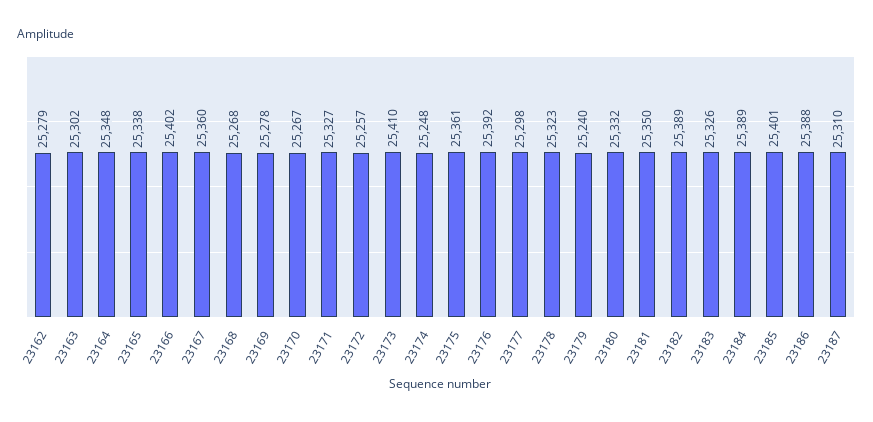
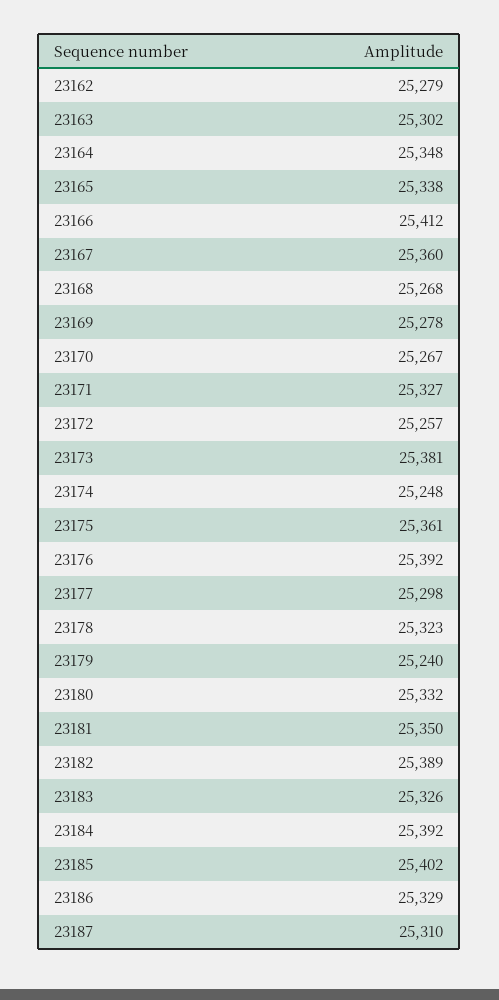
23166: 25402 -> 25412
23173: 25410 -> 25381
23184: 25389 -> 25392
23185: 25401 -> 25402
23186: 25388 -> 25329

